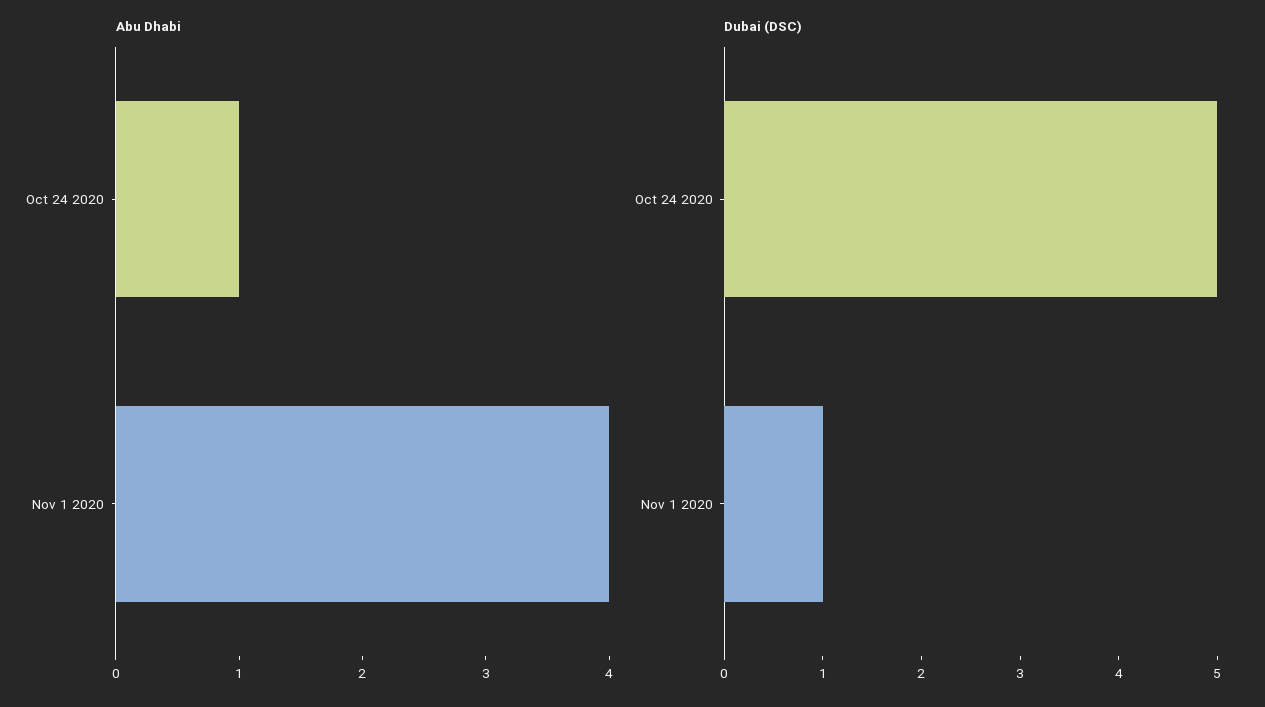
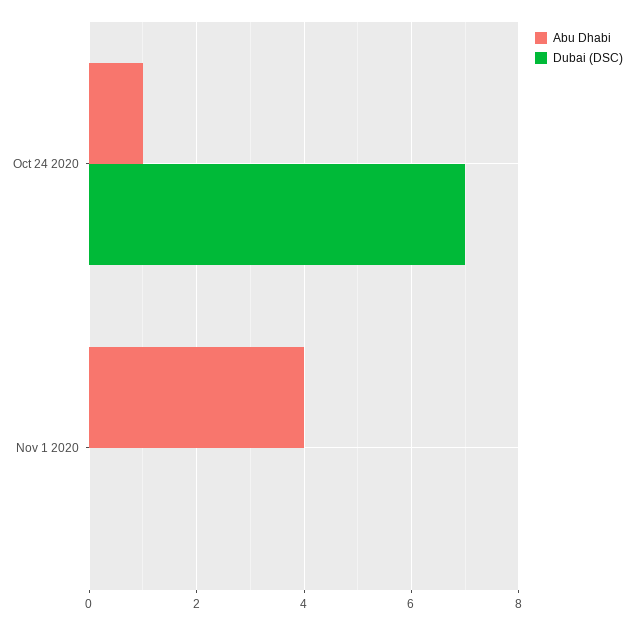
Dubai (DSC), Oct 24 2020: 5 -> 7
Dubai (DSC), Nov 1 2020: 1 -> 0

